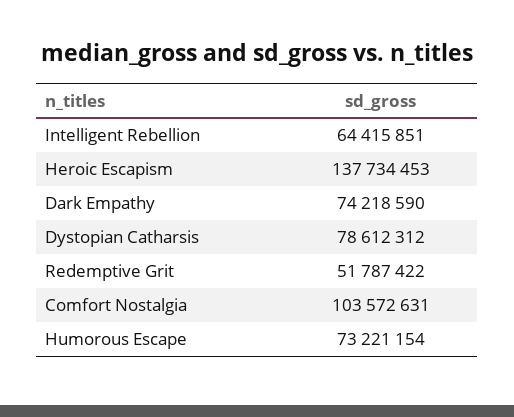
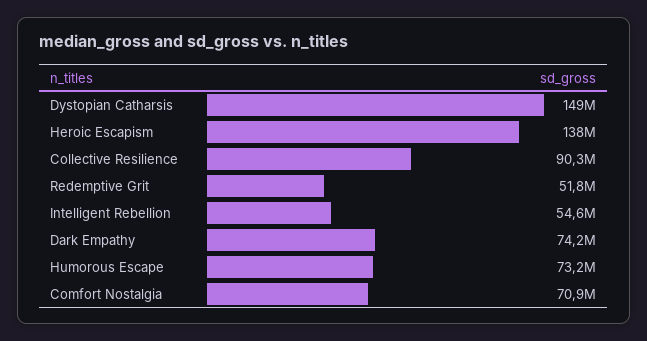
Intelligent Rebellion: 64415851 -> 54600000
Dystopian Catharsis: 78612312 -> 149000000
Comfort Nostalgia: 103572631 -> 70900000
Collective Resilience: none -> 90300000

